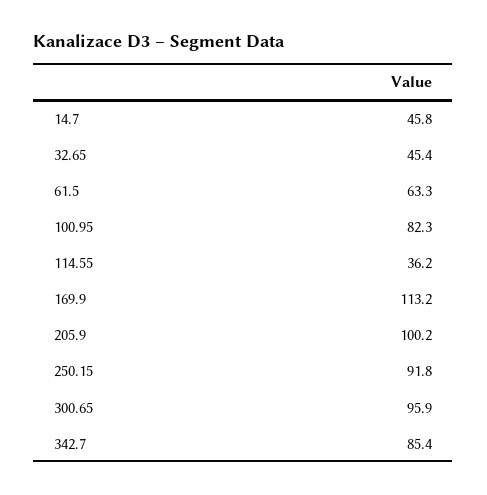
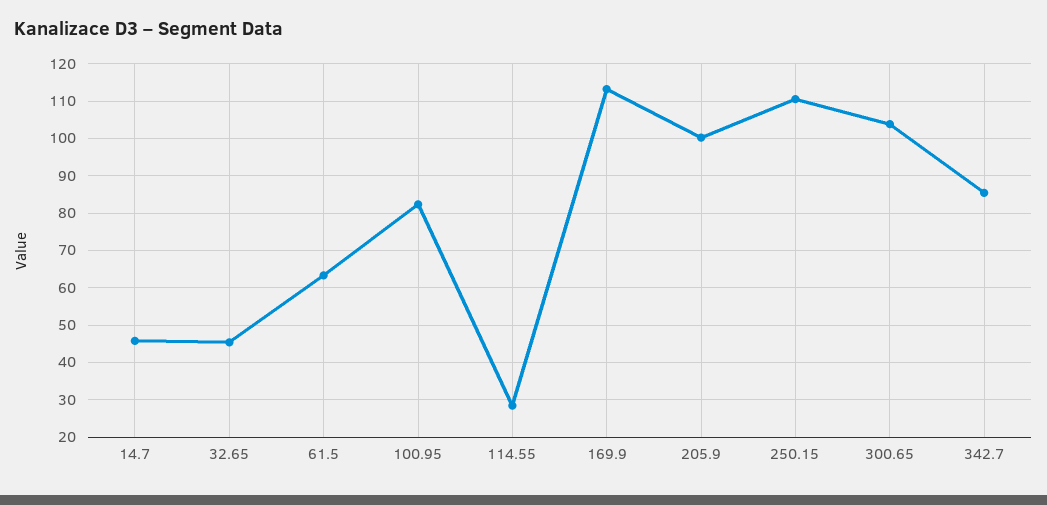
114.55: 36.2 -> 28
250.15: 91.8 -> 110
300.65: 95.9 -> 104

